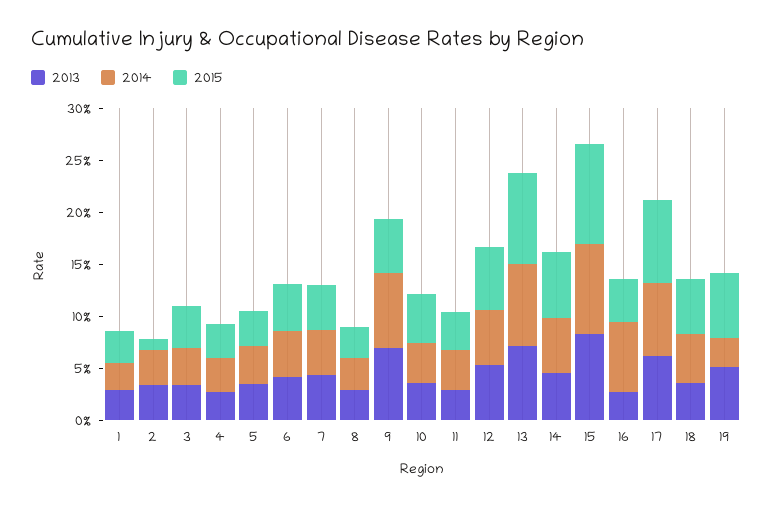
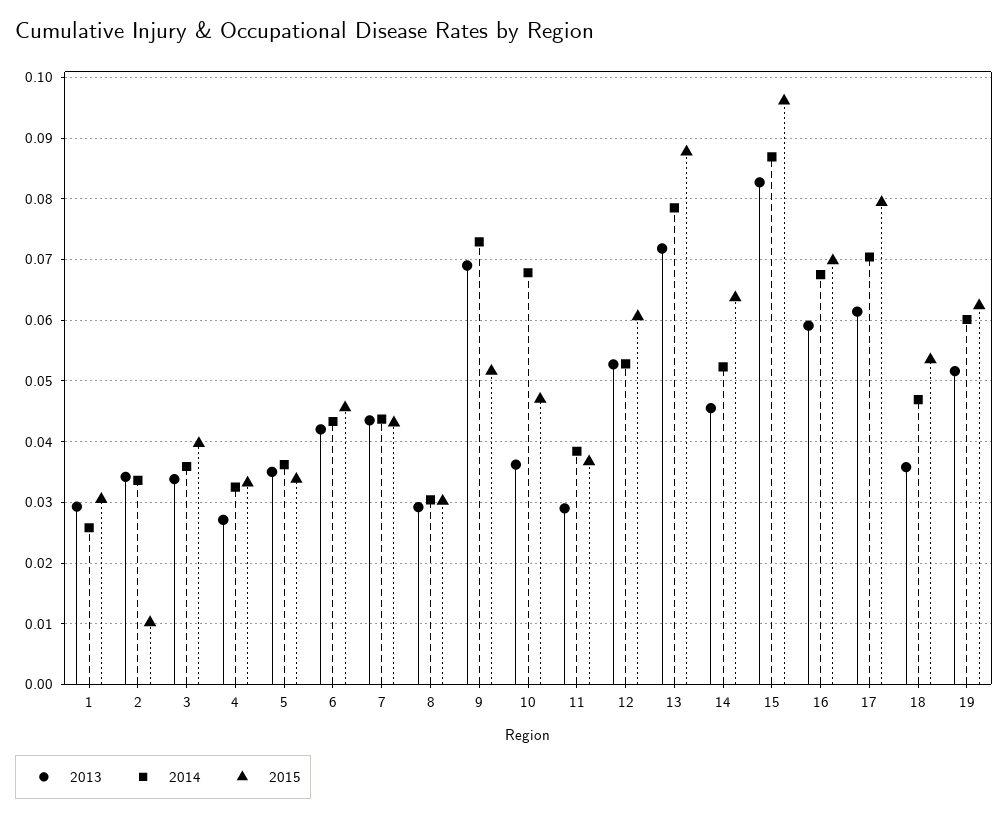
2014, 10: 0.04 -> 0.068
2013, 16: 0.03 -> 0.059
2015, 16: 0.04 -> 0.07
2014, 19: 0.03 -> 0.06

